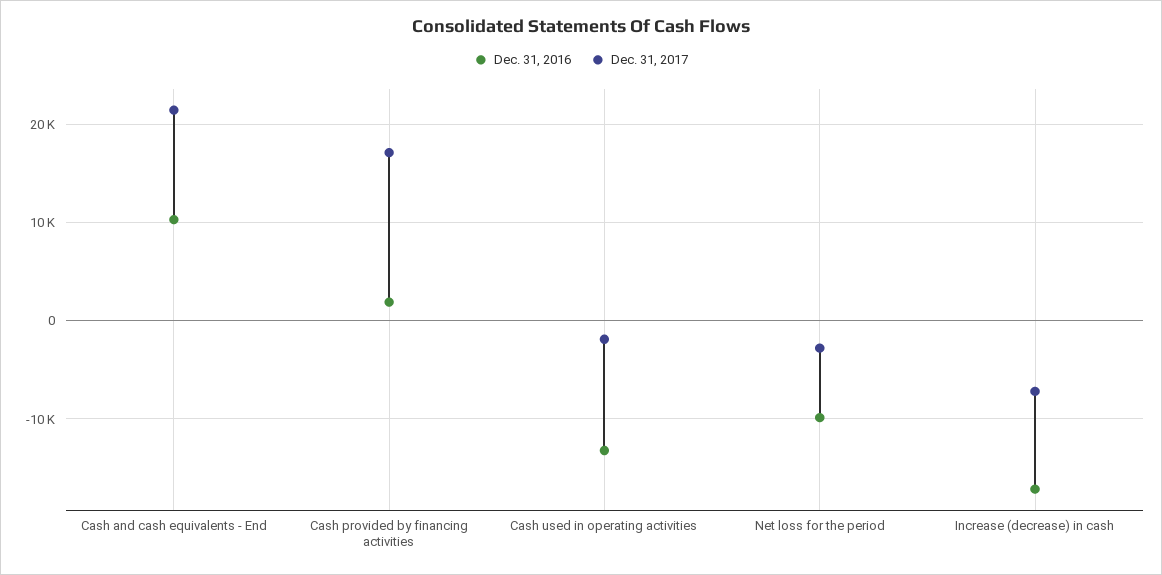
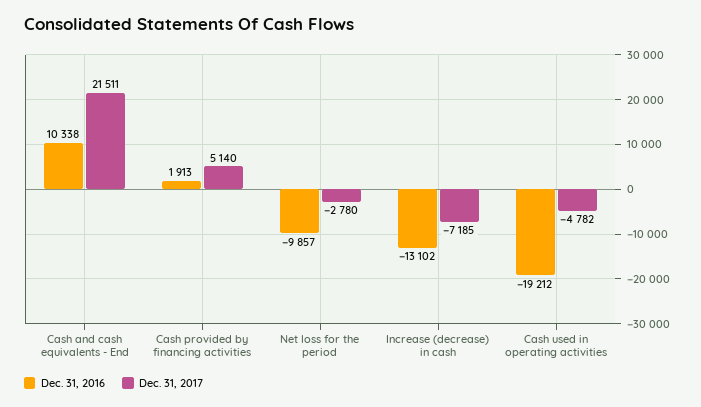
Dec. 31, 2017, Cash provided by financing activities: 17000 -> 5140
Dec. 31, 2016, Cash used in operating activities: -13000 -> -19212
Dec. 31, 2017, Cash used in operating activities: -2000 -> -4782
Dec. 31, 2016, Increase (decrease) in cash: -17000 -> -13102

